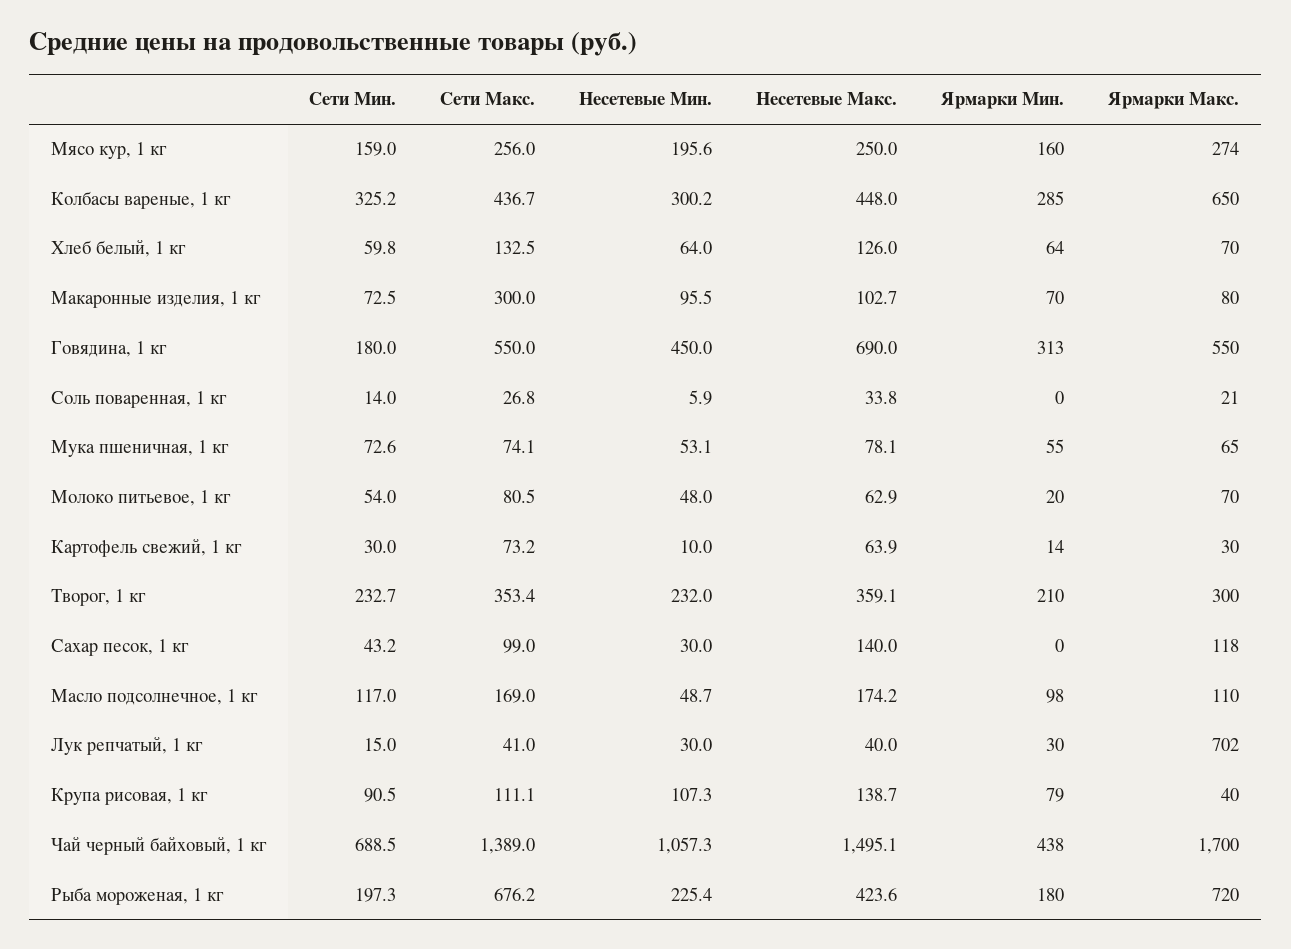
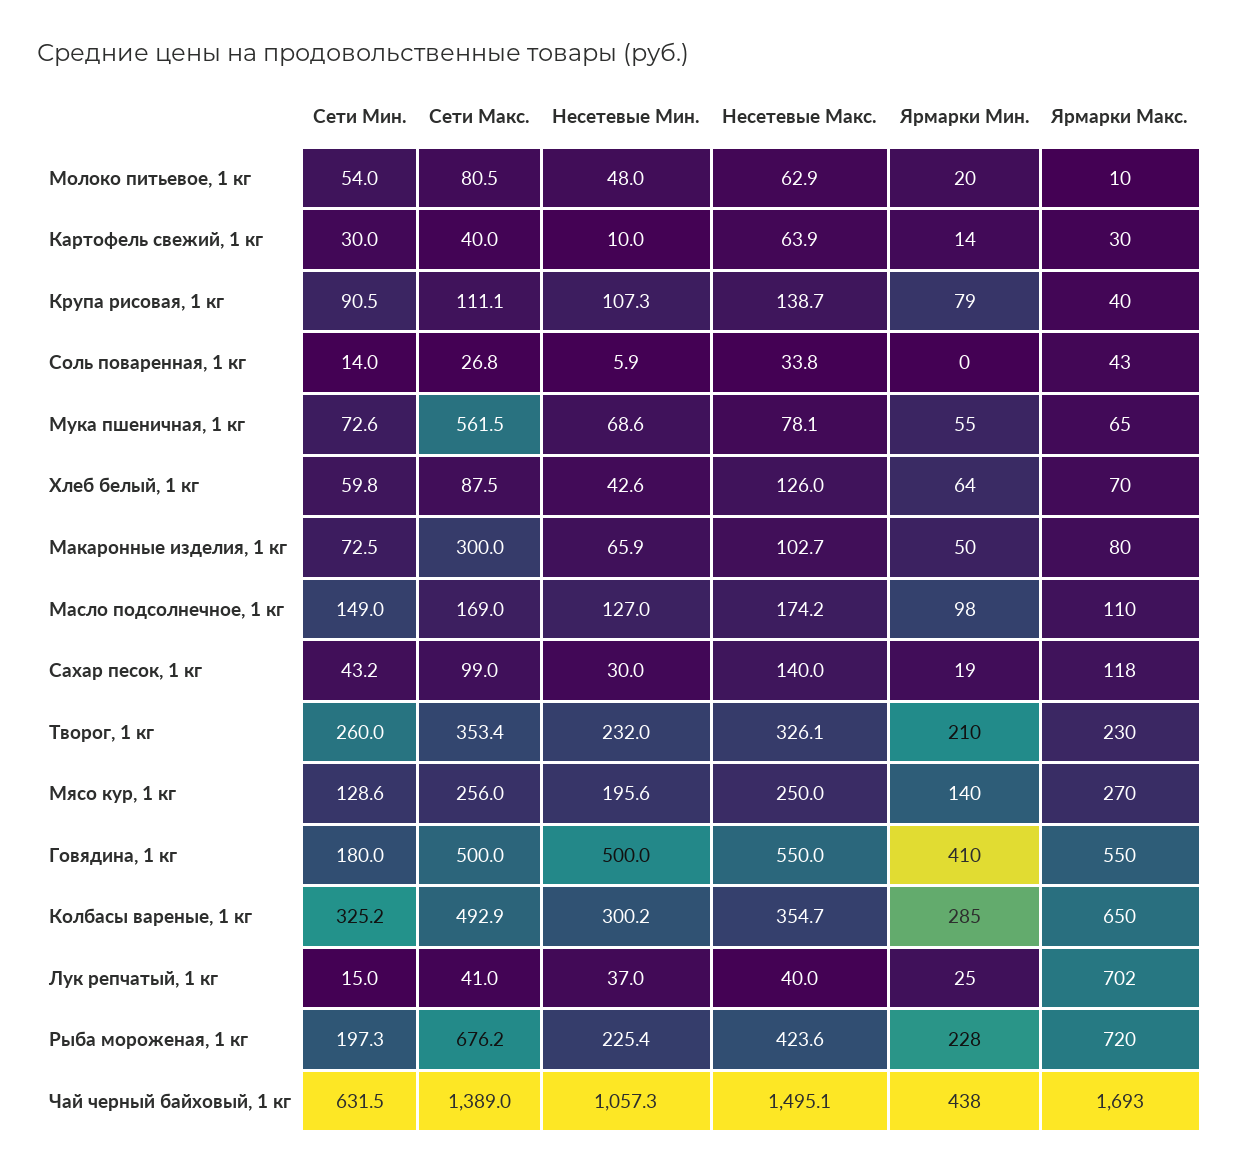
Сети Мин., Мясо кур, 1 кг: 159 -> 128.6
Ярмарки Мин., Мясо кур, 1 кг: 160 -> 140
Ярмарки Макс., Мясо кур, 1 кг: 274 -> 270
Сети Макс., Колбасы вареные, 1 кг: 436.7 -> 492.9
Несетевые Макс., Колбасы вареные, 1 кг: 448 -> 354.7
Сети Макс., Хлеб белый, 1 кг: 132.5 -> 87.5
Несетевые Мин., Хлеб белый, 1 кг: 64 -> 42.6
Несетевые Мин., Макаронные изделия, 1 кг: 95.5 -> 65.9
Ярмарки Мин., Макаронные изделия, 1 кг: 70 -> 50
Сети Макс., Говядина, 1 кг: 550 -> 500
Несетевые Мин., Говядина, 1 кг: 450 -> 500
Несетевые Макс., Говядина, 1 кг: 690 -> 550
Ярмарки Мин., Говядина, 1 кг: 313 -> 410
Ярмарки Макс., Соль поваренная, 1 кг: 21 -> 43
Сети Макс., Мука пшеничная, 1 кг: 74.1 -> 561.5
Несетевые Мин., Мука пшеничная, 1 кг: 53.1 -> 68.6
Ярмарки Макс., Молоко питьевое, 1 кг: 70 -> 10
Сети Макс., Картофель свежий, 1 кг: 73.2 -> 40
Сети Мин., Творог, 1 кг: 232.7 -> 260
Несетевые Макс., Творог, 1 кг: 359.1 -> 326.1
Ярмарки Макс., Творог, 1 кг: 300 -> 230
Ярмарки Мин., Сахар песок, 1 кг: 0 -> 19
Сети Мин., Масло подсолнечное, 1 кг: 117 -> 149
Несетевые Мин., Масло подсолнечное, 1 кг: 48.7 -> 127
Несетевые Мин., Лук репчатый, 1 кг: 30 -> 37
Ярмарки Мин., Лук репчатый, 1 кг: 30 -> 25
Сети Мин., Чай черный байховый, 1 кг: 688.5 -> 631.5
Ярмарки Макс., Чай черный байховый, 1 кг: 1700 -> 1693
Ярмарки Мин., Рыба мороженая, 1 кг: 180 -> 228

